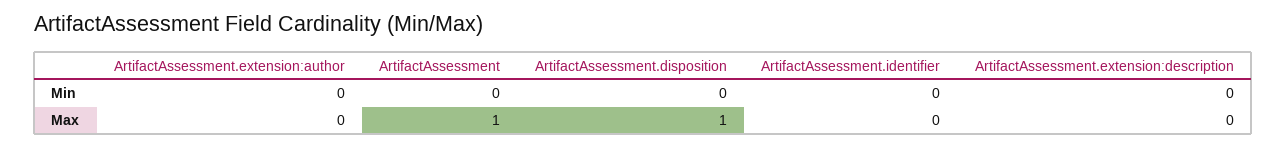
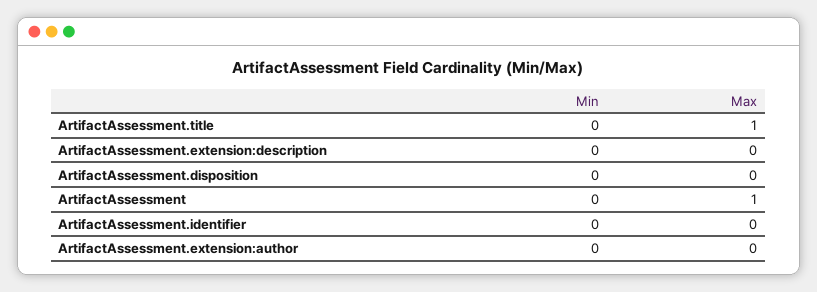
ArtifactAssessment.disposition, Max: 1 -> 0
ArtifactAssessment.title, Min: none -> 0
ArtifactAssessment.title, Max: none -> 1

